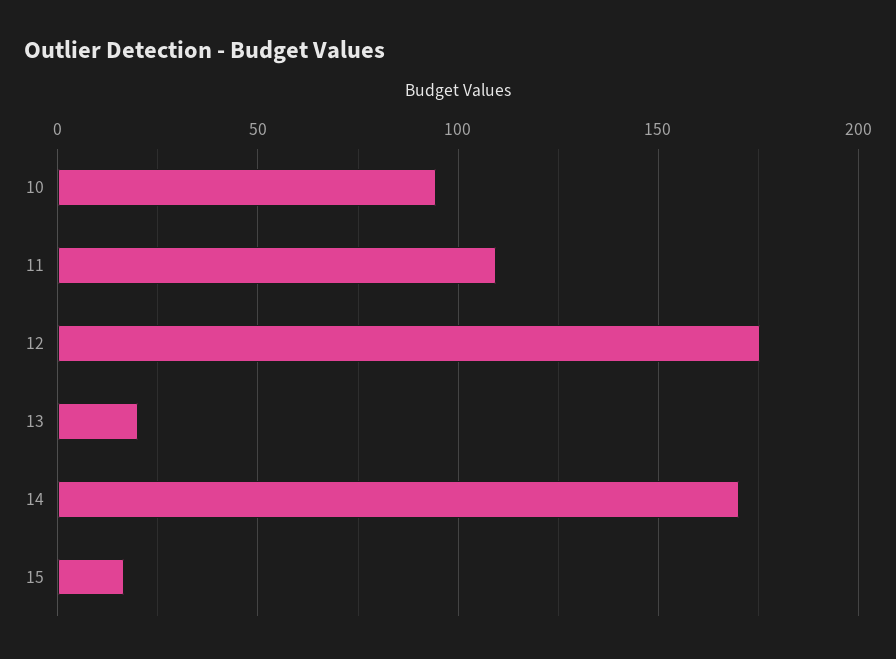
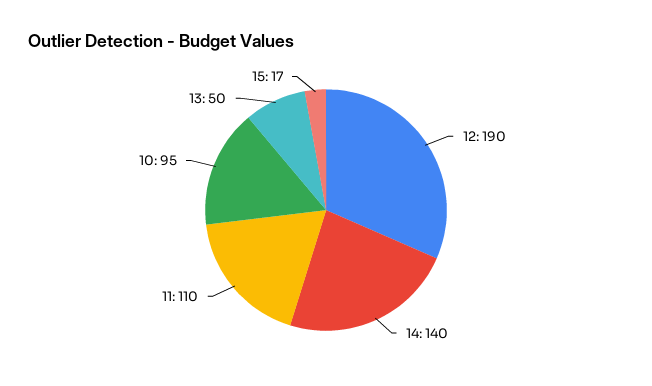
12: 175 -> 190
13: 20 -> 50
14: 170 -> 140

